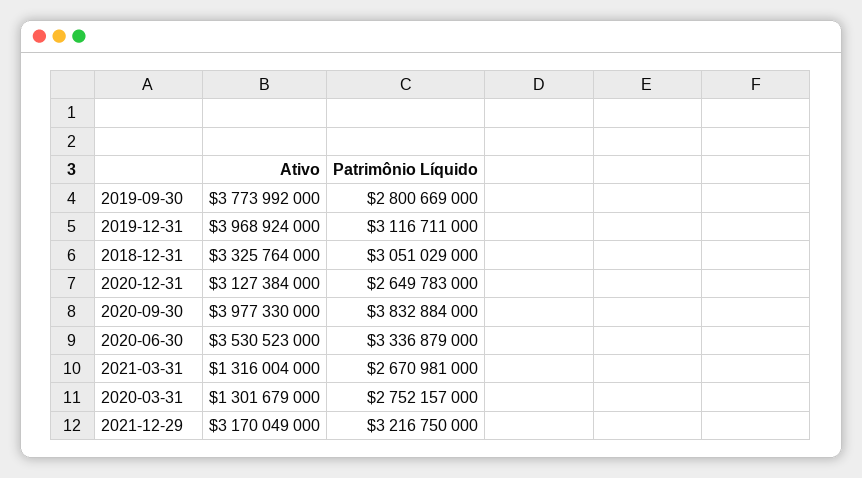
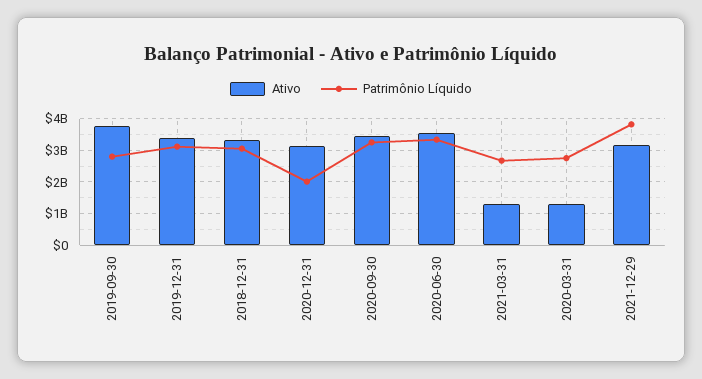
Ativo, 2019-12-31: 3968924000 -> 3400000000
Patrimônio Líquido, 2020-12-31: 2649783000 -> 2000000000
Ativo, 2020-09-30: 3977330000 -> 3400000000
Patrimônio Líquido, 2020-09-30: 3832884000 -> 3200000000
Patrimônio Líquido, 2021-12-29: 3216750000 -> 3800000000

